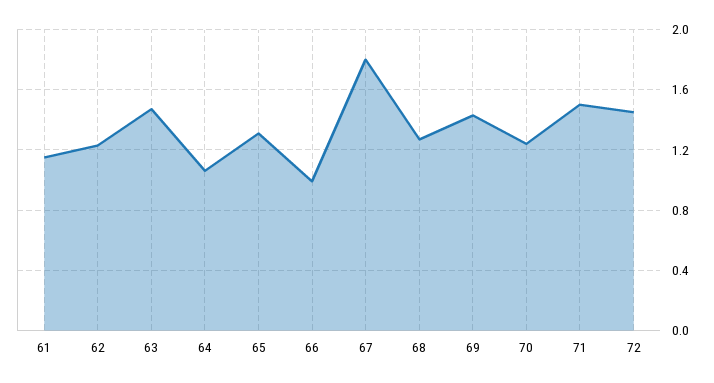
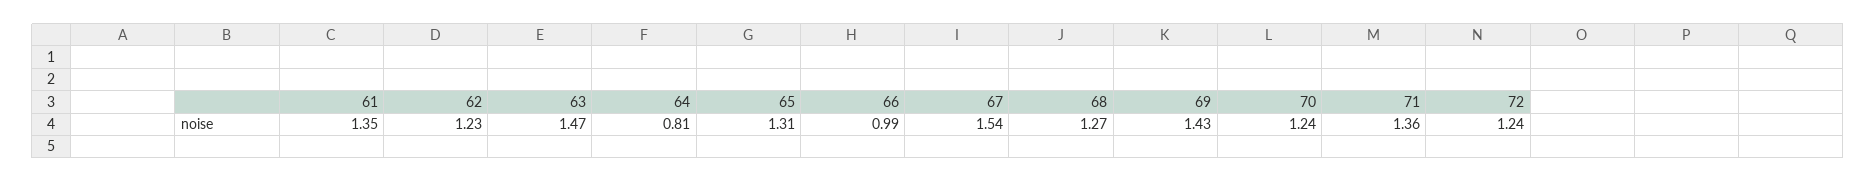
61: 1.15 -> 1.35
64: 1.05 -> 0.81
67: 1.8 -> 1.54
71: 1.5 -> 1.36
72: 1.45 -> 1.24

